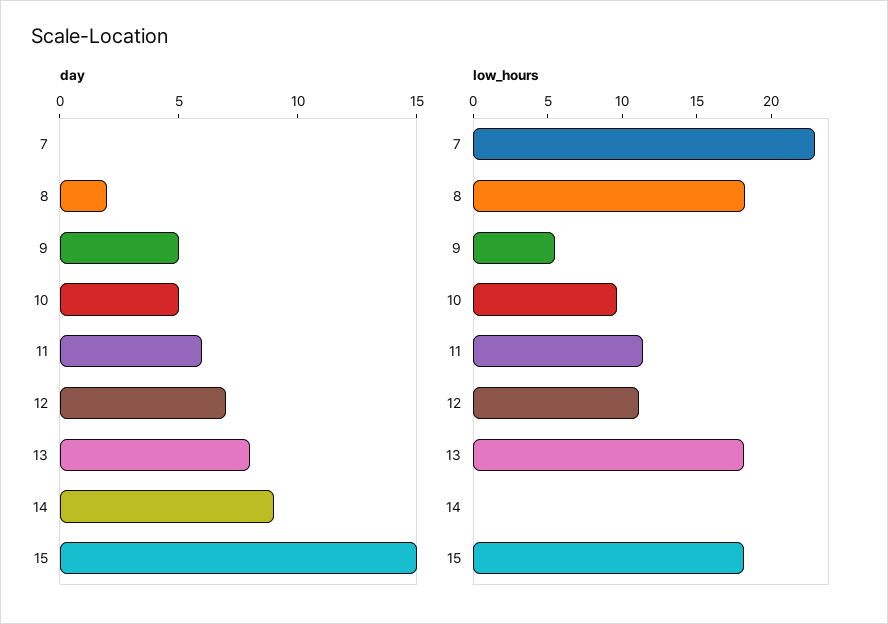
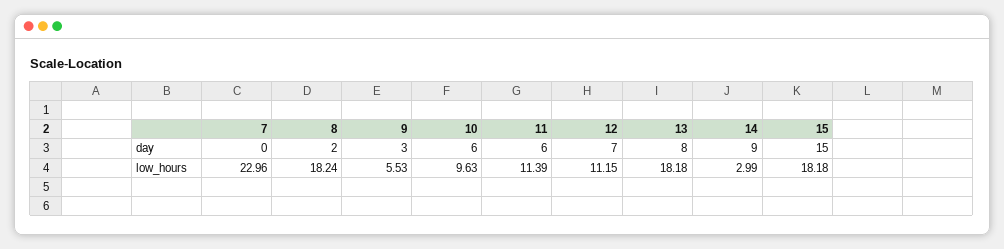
day, 9: 5 -> 3
day, 10: 5 -> 6
low_hours, 14: 0 -> 2.99

